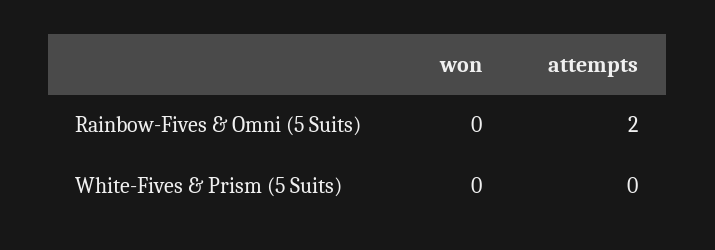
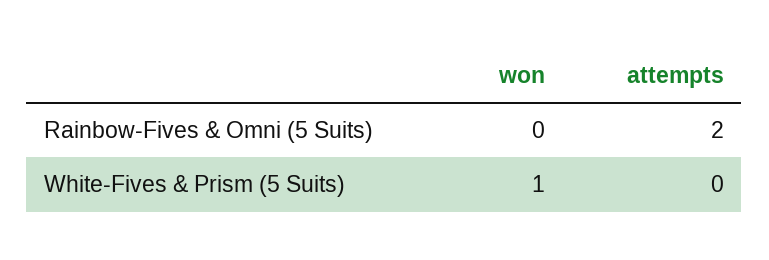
won, White-Fives & Prism (5 Suits): 0 -> 1

